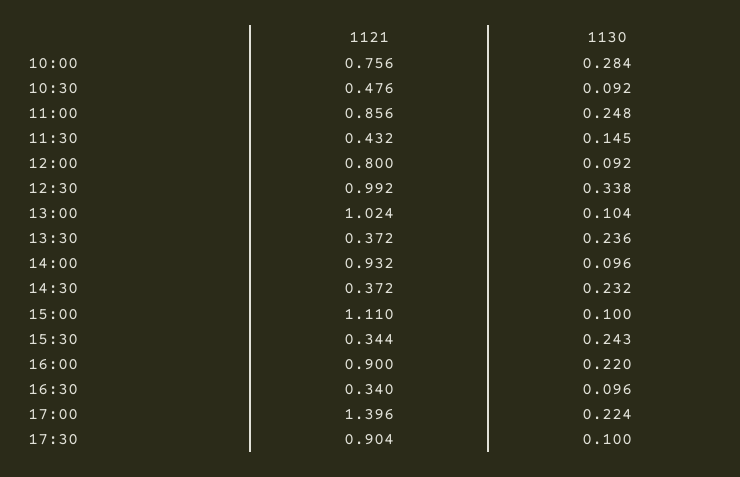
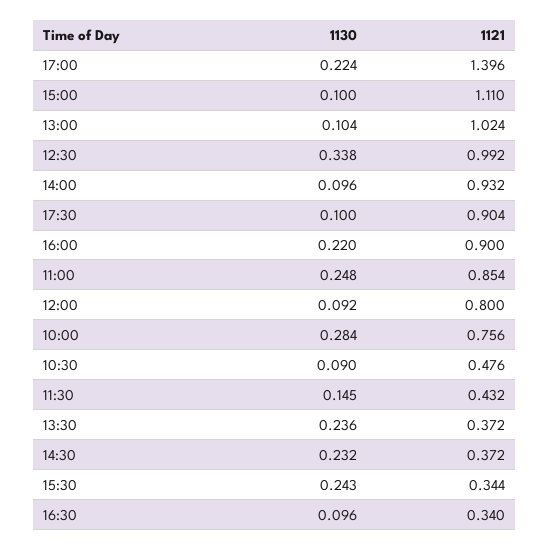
1130, 10:30: 0.092 -> 0.09
1121, 11:00: 0.856 -> 0.854

